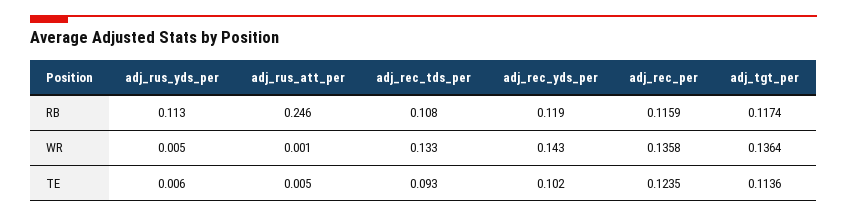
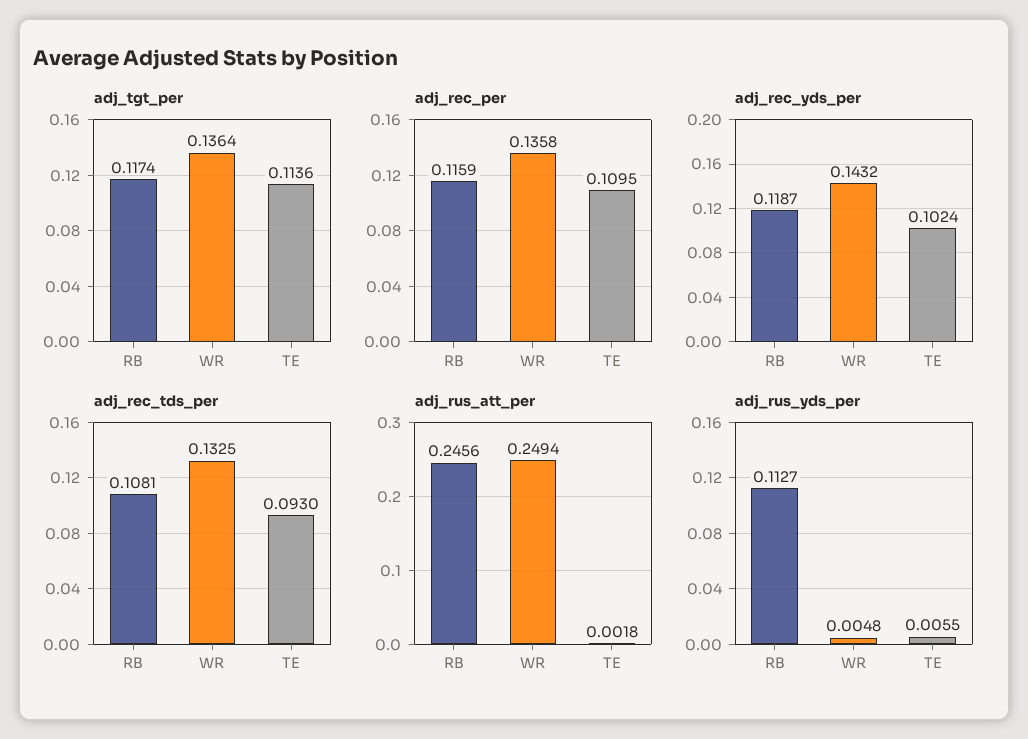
adj_rus_att_per, WR: 0.001 -> 0.2494
adj_rus_att_per, TE: 0.005 -> 0.0018
adj_rec_per, TE: 0.1235 -> 0.1095

